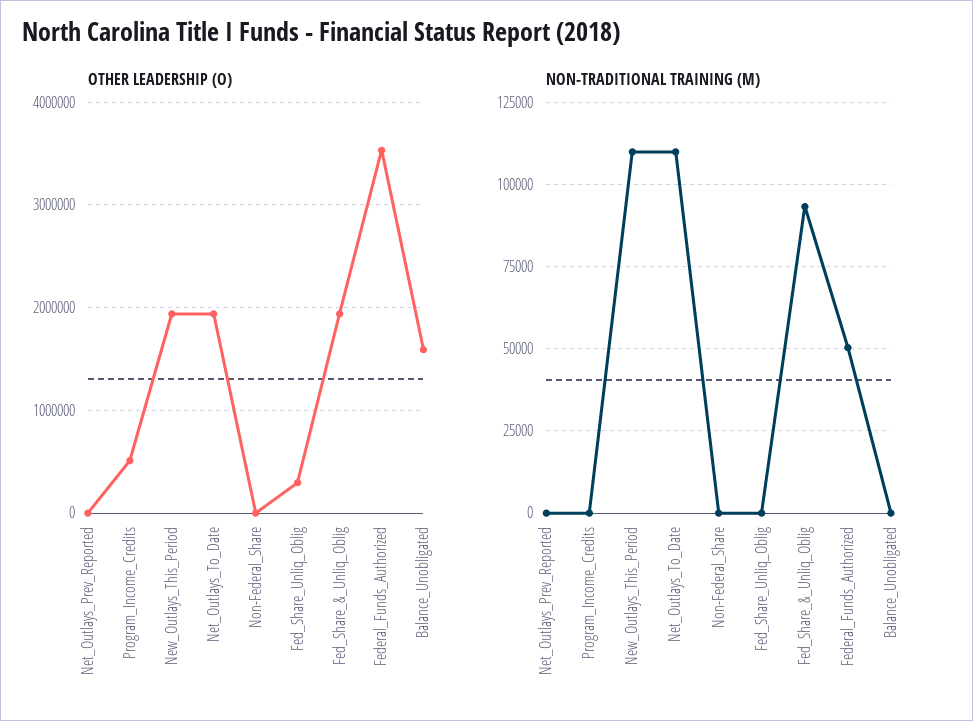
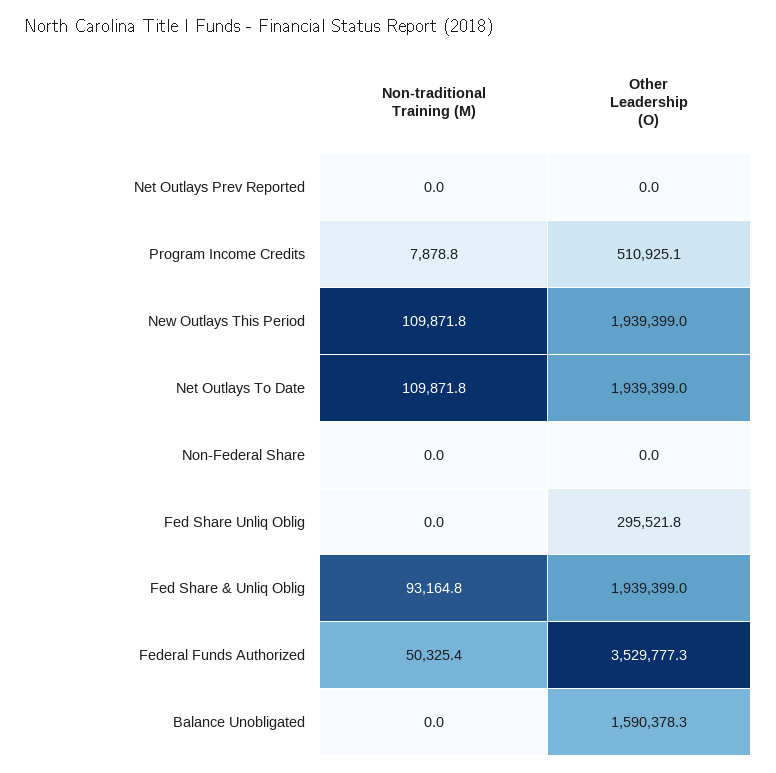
NON-TRADITIONAL TRAINING (M), Program_Income_Credits: 0 -> 7878.8

